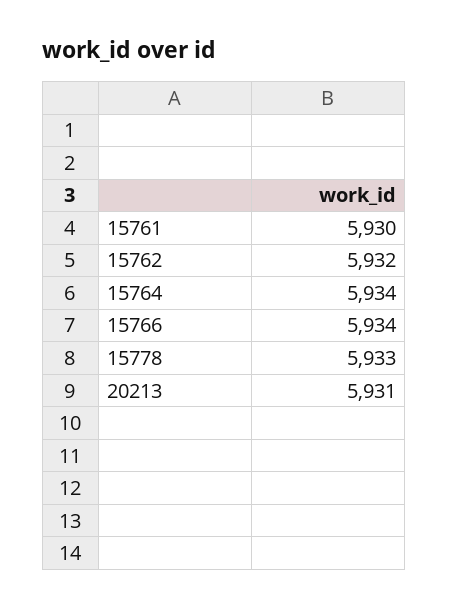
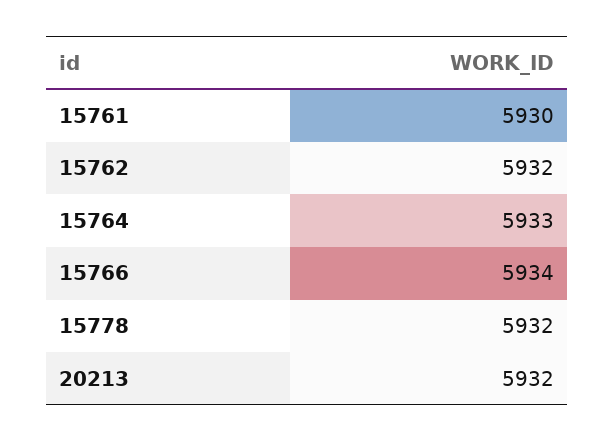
15764: 5934 -> 5933
15778: 5933 -> 5932
20213: 5931 -> 5932

